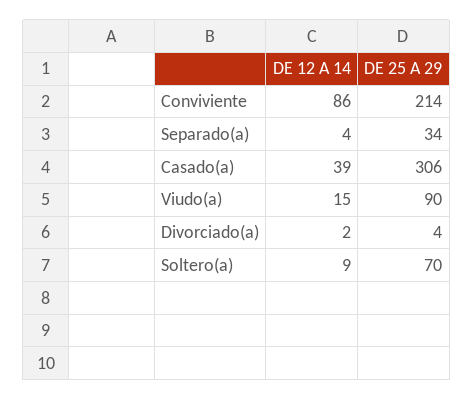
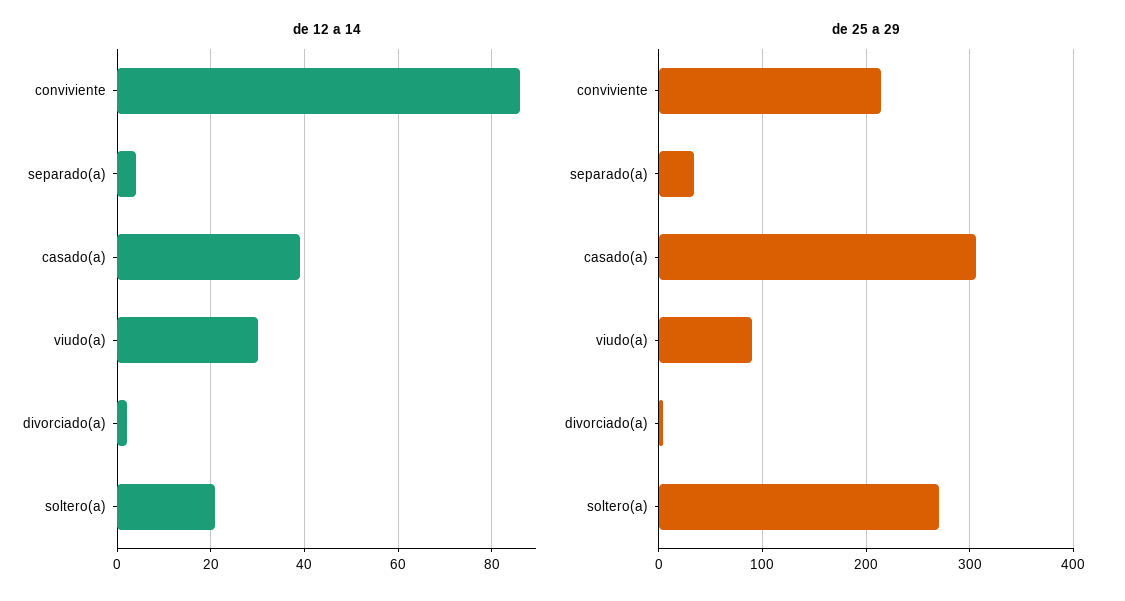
DE 12 A 14, Viudo(a): 15 -> 30
DE 12 A 14, Soltero(a): 9 -> 20
DE 25 A 29, Soltero(a): 70 -> 270

